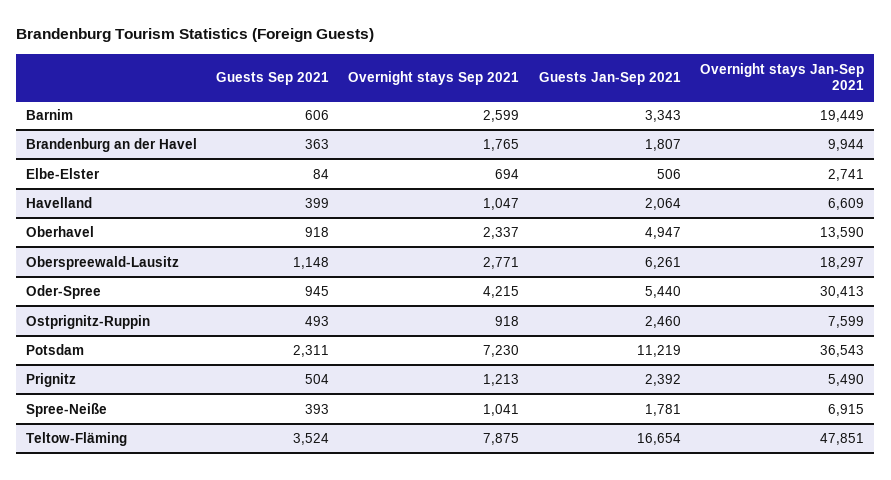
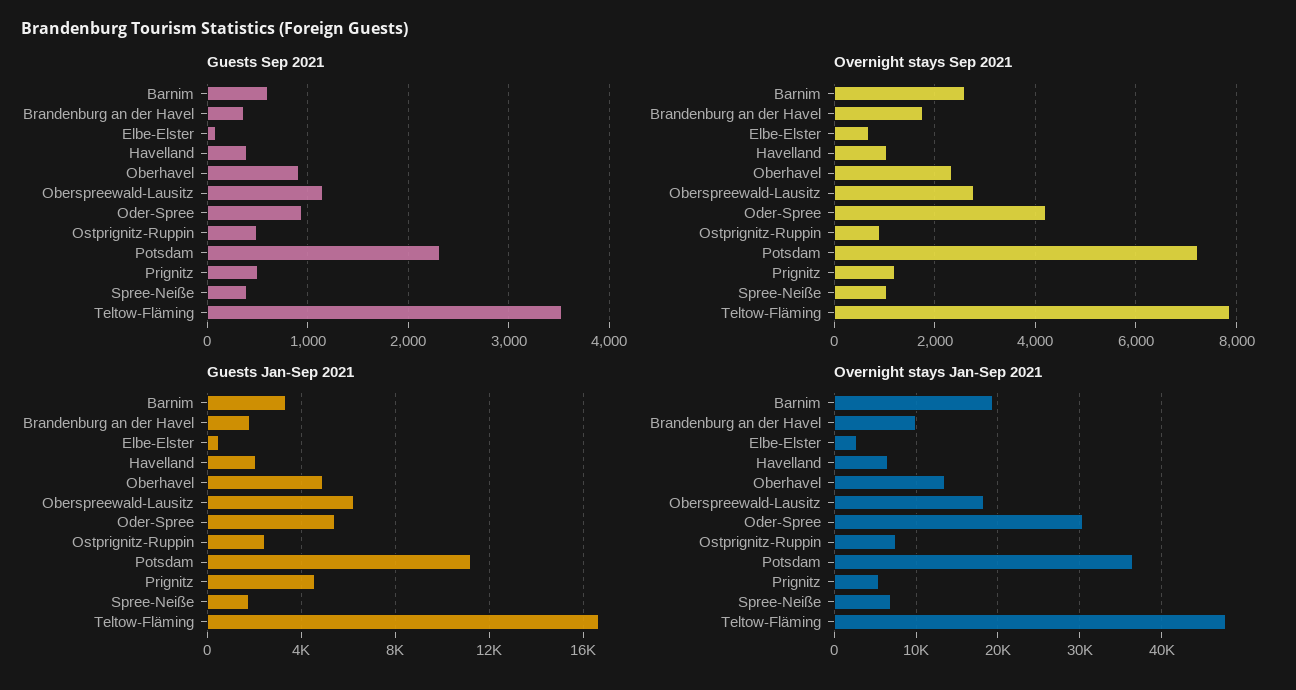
Guests Jan-Sep 2021, Prignitz: 2392 -> 4500

